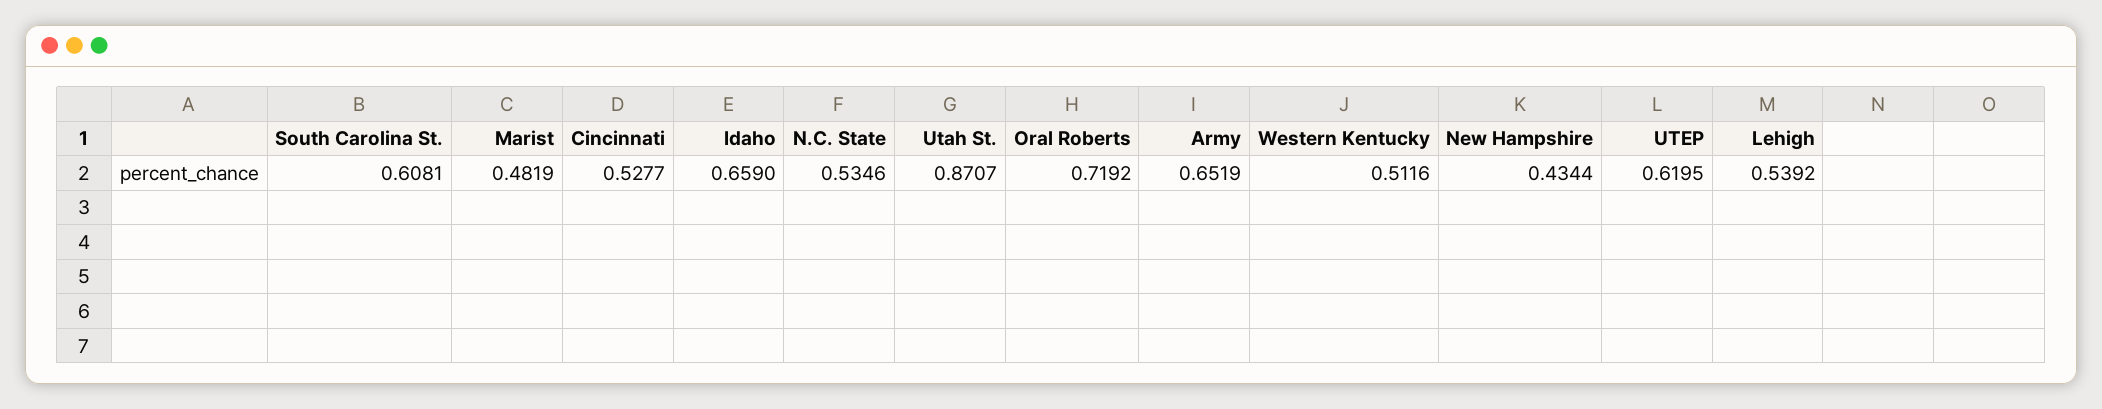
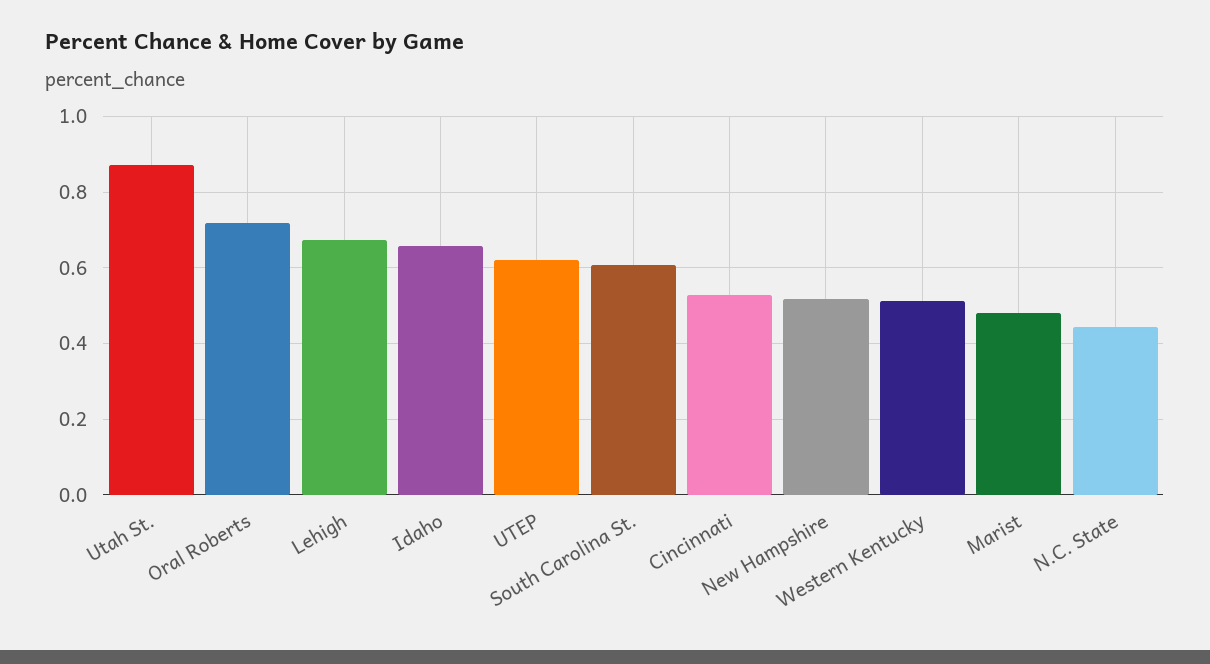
N.C. State: 0.5346 -> 0.44
Army: 0.6519 -> none
New Hampshire: 0.4344 -> 0.52
Lehigh: 0.5392 -> 0.68

